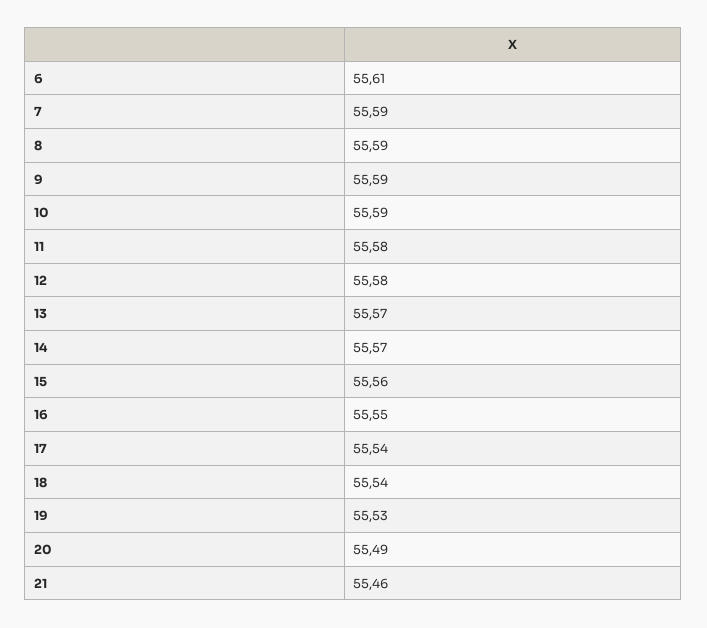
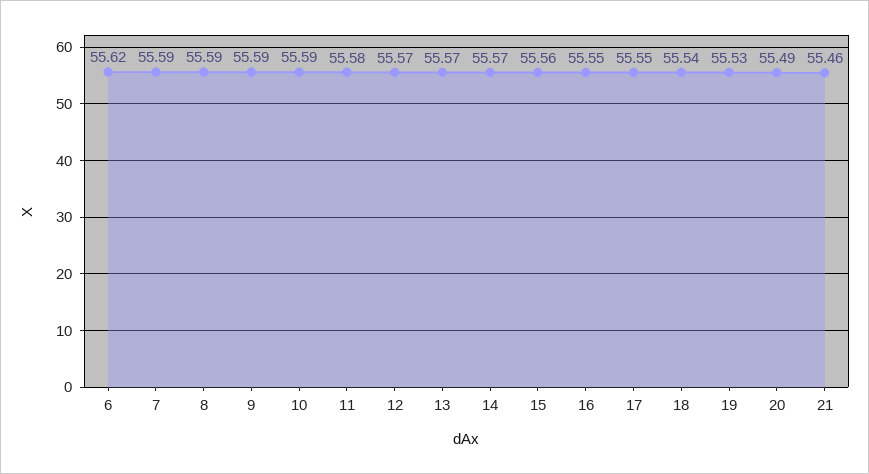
6: 55.61 -> 55.62
12: 55.58 -> 55.57
17: 55.54 -> 55.55

